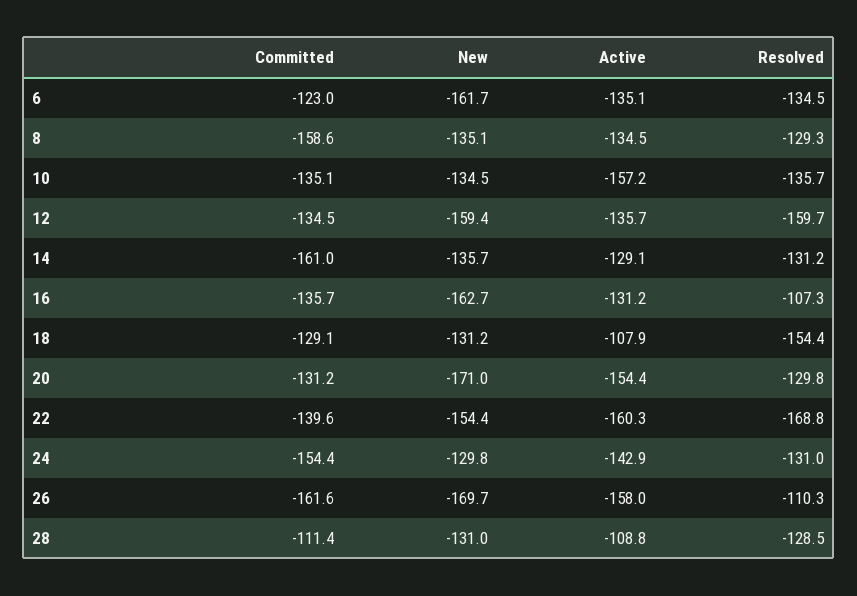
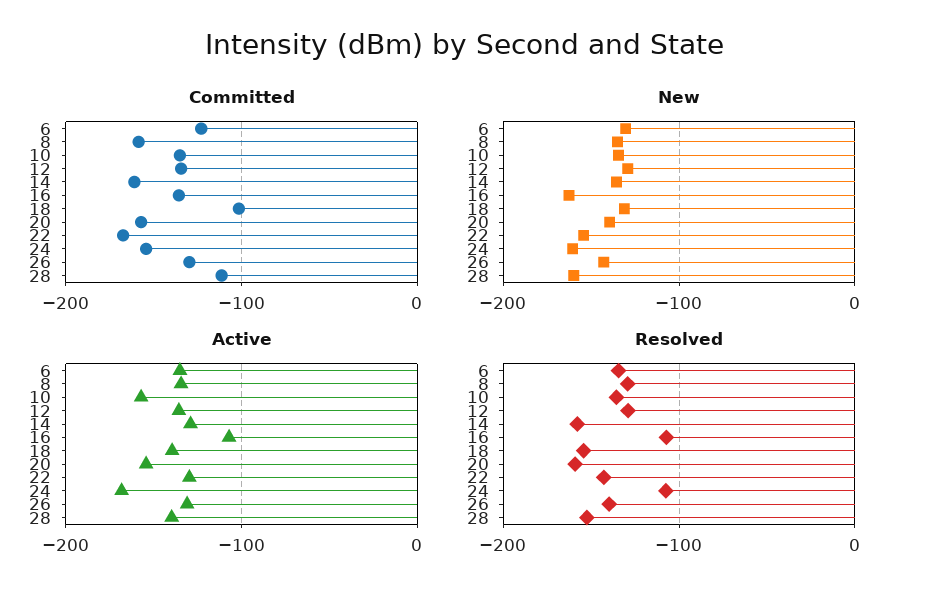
New, 6: -161.7 -> -130
New, 12: -159.4 -> -130
Resolved, 12: -159.7 -> -130
Resolved, 14: -131.2 -> -160
Active, 16: -131.2 -> -110
Committed, 18: -129.1 -> -100
Active, 18: -107.9 -> -140
Committed, 20: -131.2 -> -160
New, 20: -171 -> -140
Resolved, 20: -129.8 -> -160
Committed, 22: -139.6 -> -170
Active, 22: -160.3 -> -130
Resolved, 22: -168.8 -> -140
New, 24: -129.8 -> -160
Active, 24: -142.9 -> -170
Resolved, 24: -131 -> -110
Committed, 26: -161.6 -> -130
New, 26: -169.7 -> -140
Active, 26: -158 -> -130
Resolved, 26: -110.3 -> -140
New, 28: -131 -> -160
Active, 28: -108.8 -> -140
Resolved, 28: -128.5 -> -150

